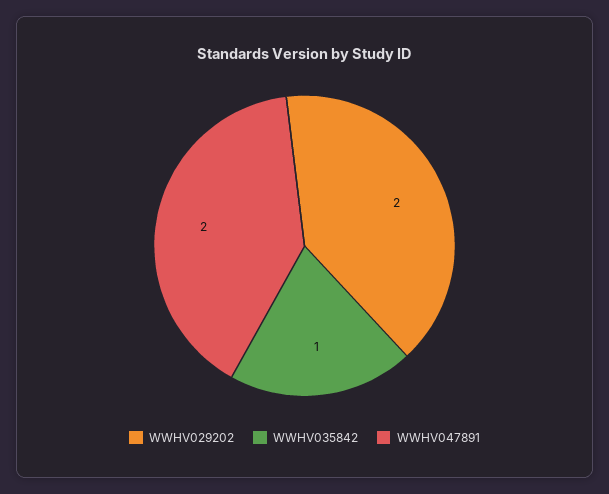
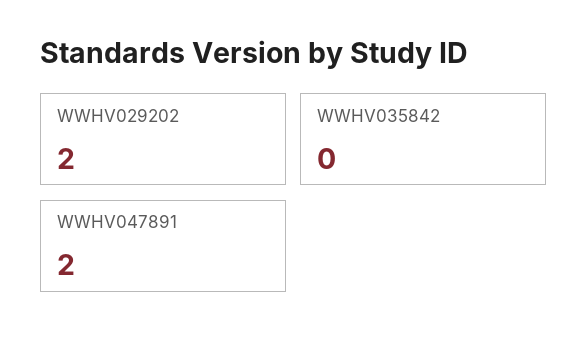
WWHV035842: 1 -> 0

